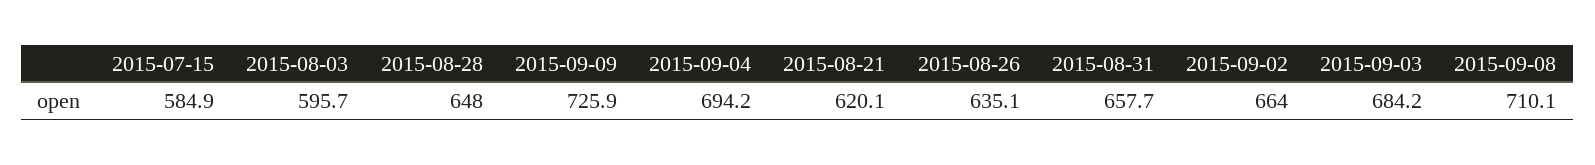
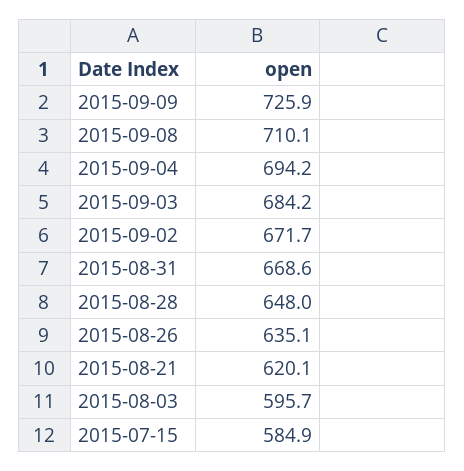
2015-08-31: 657.7 -> 668.6
2015-09-02: 664 -> 671.7

